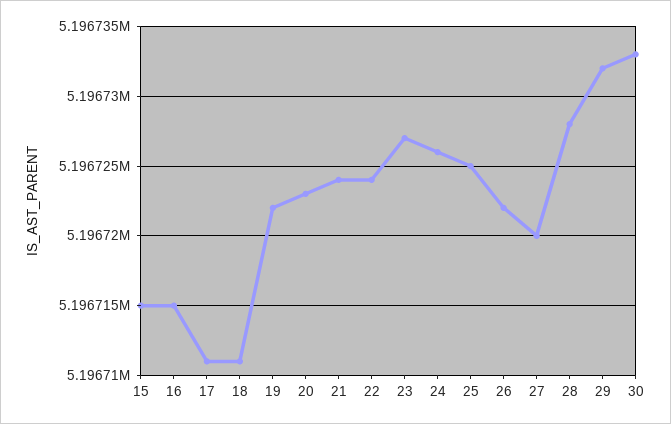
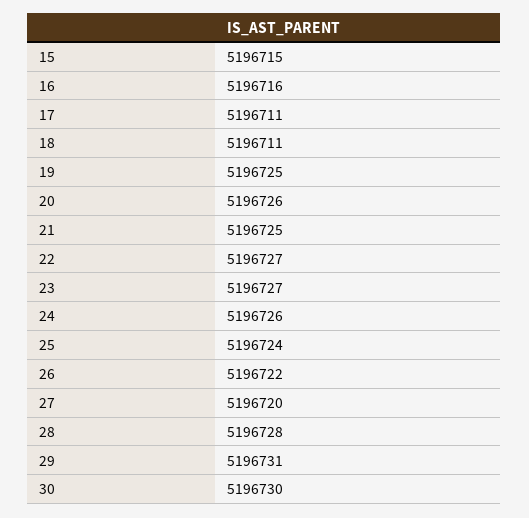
16: 5196715 -> 5196716
19: 5196722 -> 5196725
20: 5196723 -> 5196726
21: 5196724 -> 5196725
22: 5196724 -> 5196727
25: 5196725 -> 5196724
29: 5196732 -> 5196731
30: 5196733 -> 5196730

